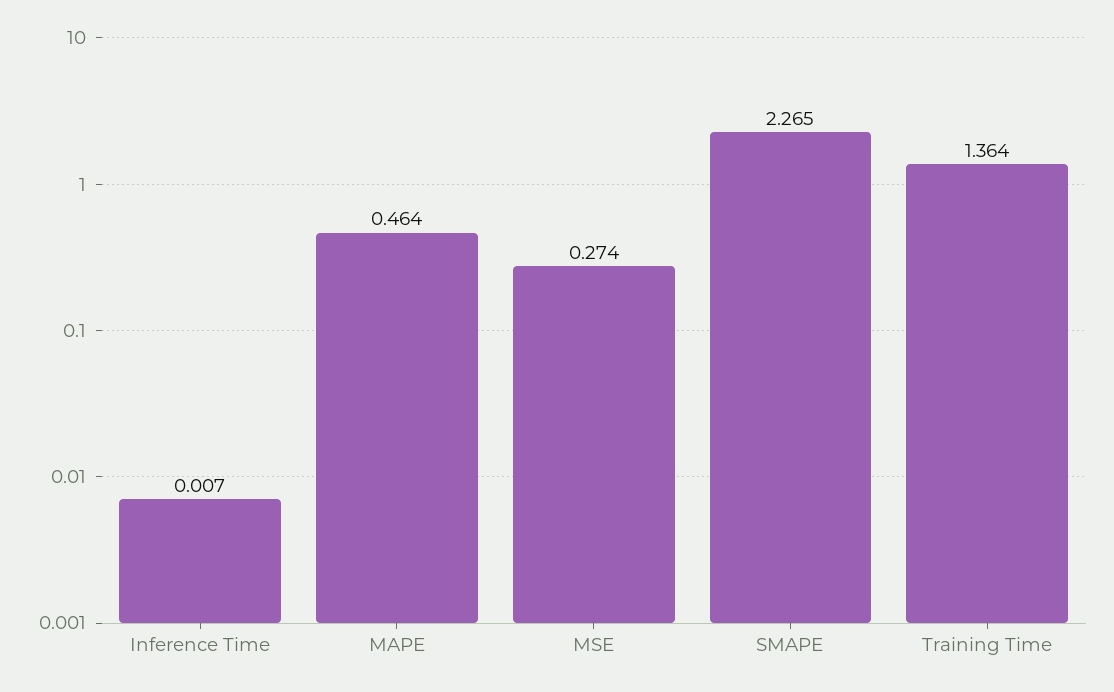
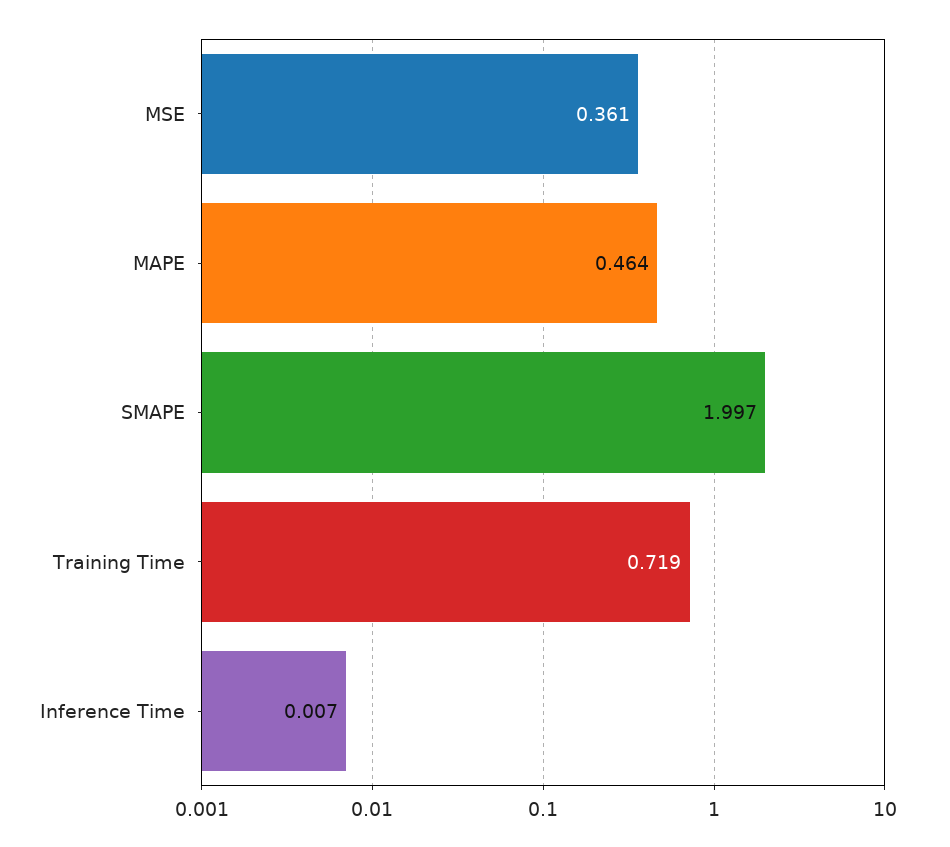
MSE: 0.274 -> 0.361
SMAPE: 2.265 -> 1.997
Training Time: 1.364 -> 0.719

